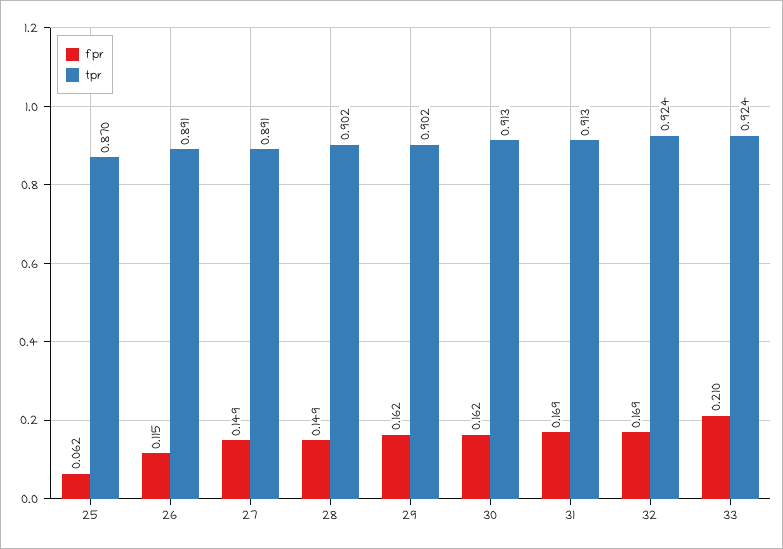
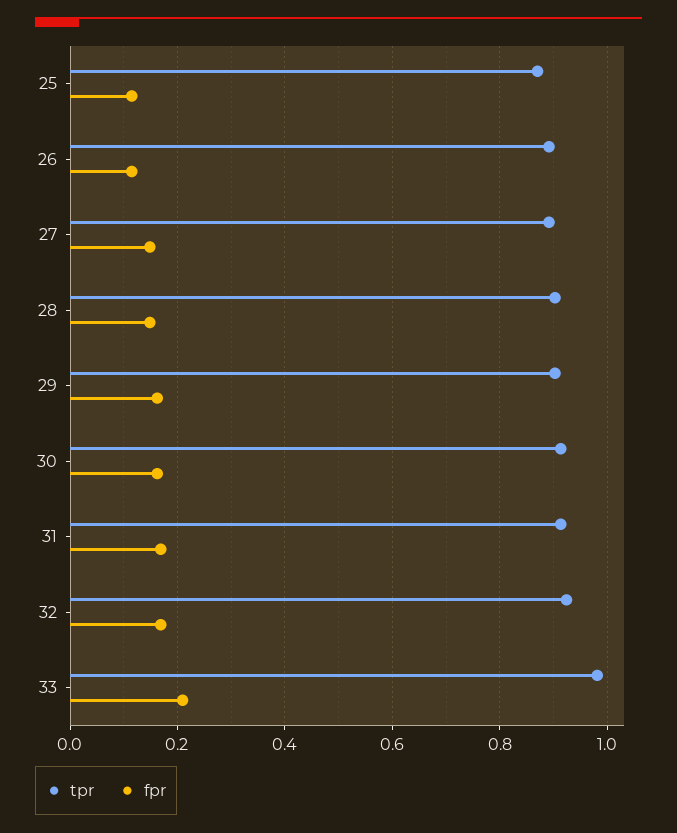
fpr, 25: 0.062 -> 0.12
tpr, 33: 0.924 -> 0.98

